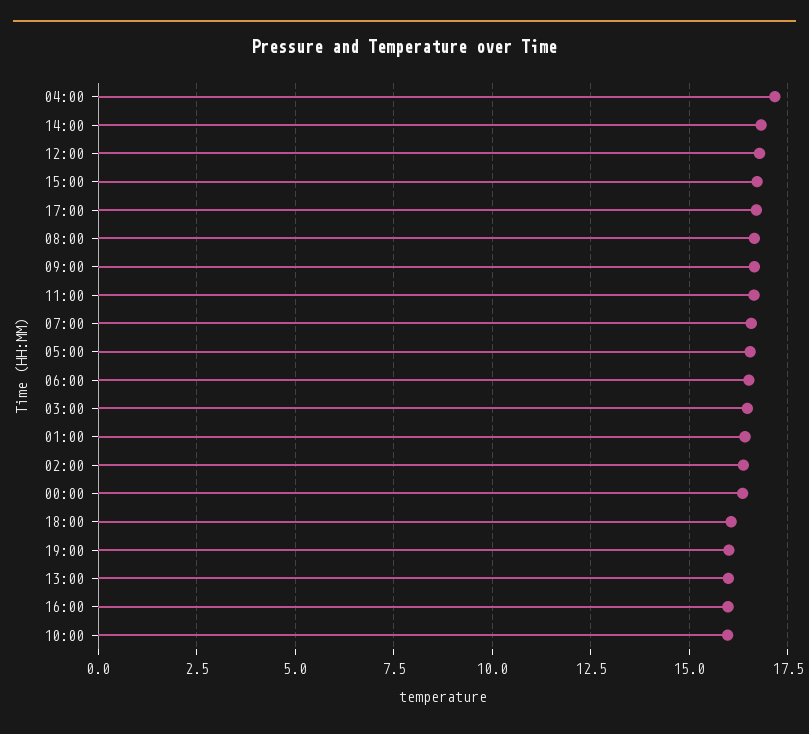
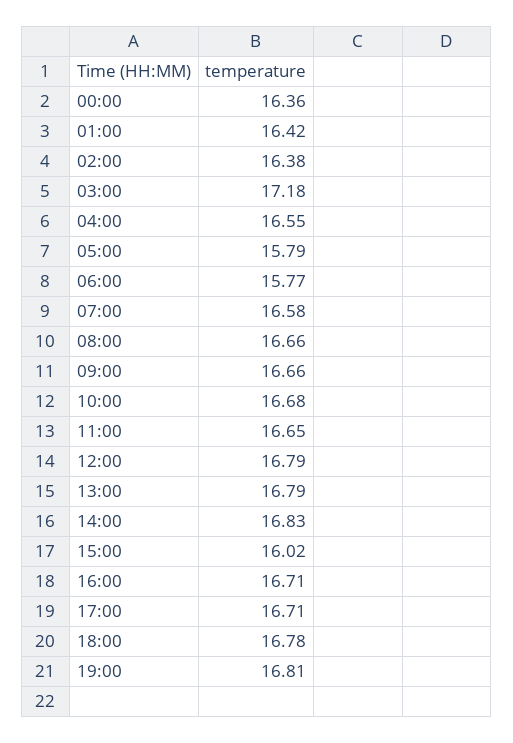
04:00: 17.25 -> 16.55
15:00: 16.75 -> 16.02
05:00: 16.5 -> 15.79
06:00: 16.5 -> 15.77
03:00: 16.5 -> 17.18
18:00: 16 -> 16.78
19:00: 16 -> 16.81
13:00: 16 -> 16.79
16:00: 16 -> 16.71
10:00: 16 -> 16.68

